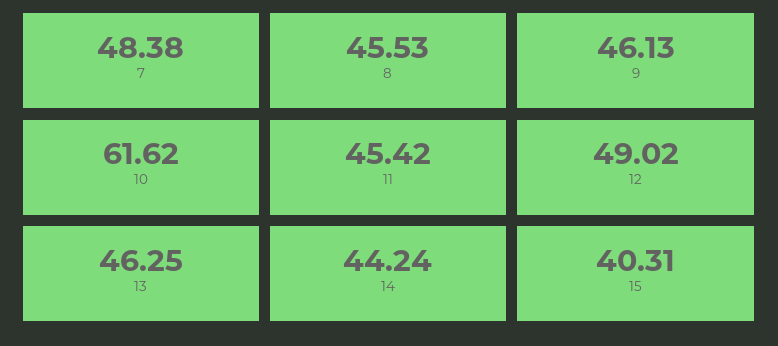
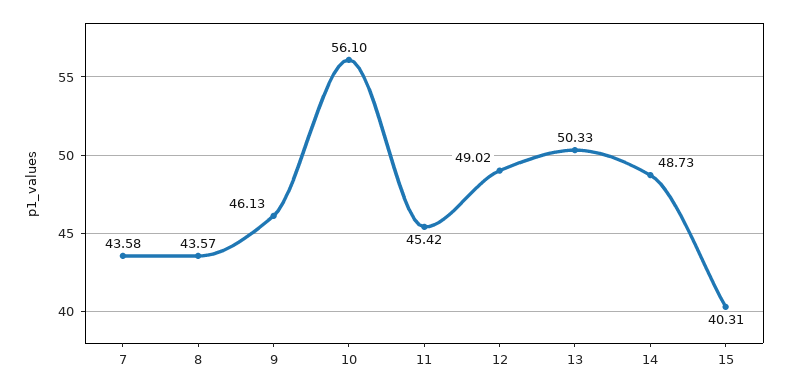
7: 48.38 -> 43.58
8: 45.53 -> 43.57
10: 61.62 -> 56.1
13: 46.25 -> 50.33
14: 44.24 -> 48.73

